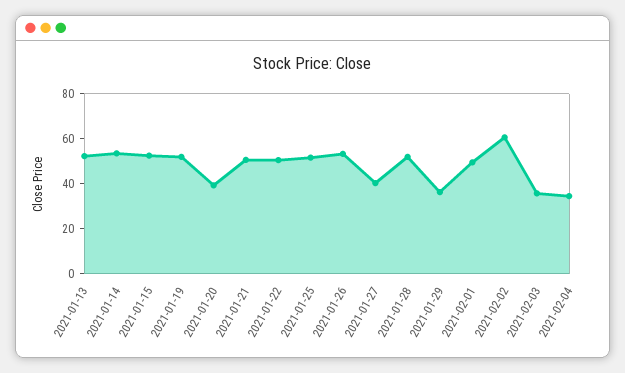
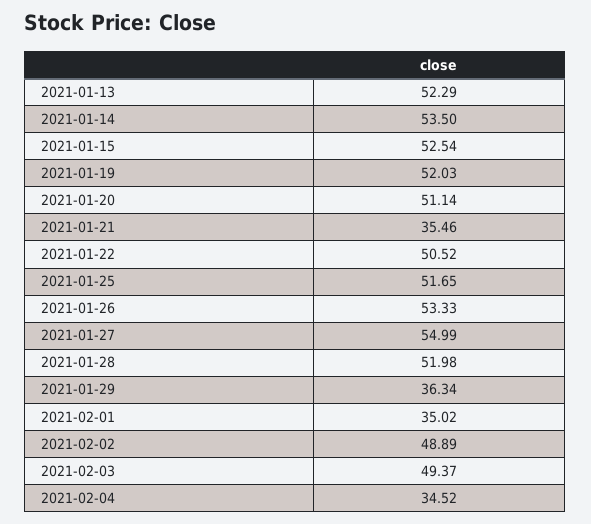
2021-01-20: 40 -> 51.14
2021-01-21: 50 -> 35.46
2021-01-27: 40 -> 54.99
2021-02-01: 50 -> 35.02
2021-02-02: 60 -> 48.89
2021-02-03: 35 -> 49.37

